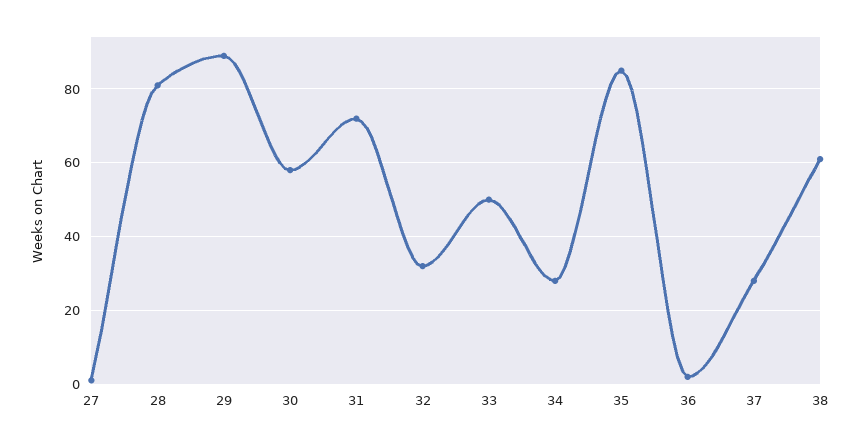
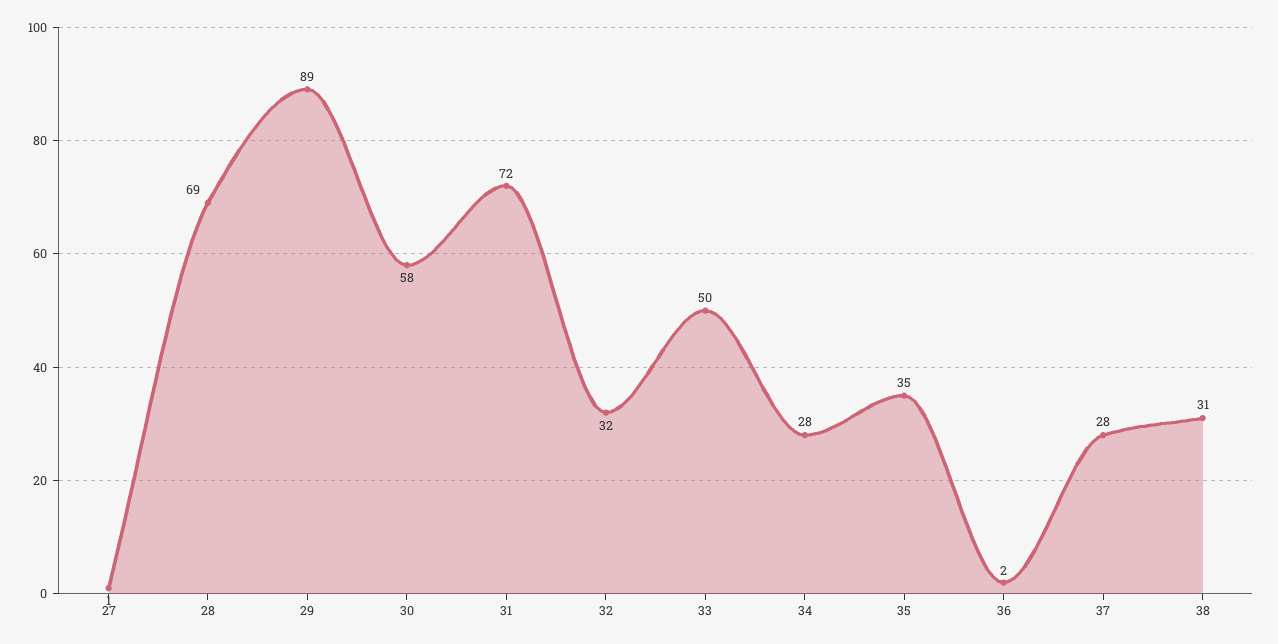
28: 80 -> 69
35: 85 -> 35
38: 60 -> 31

